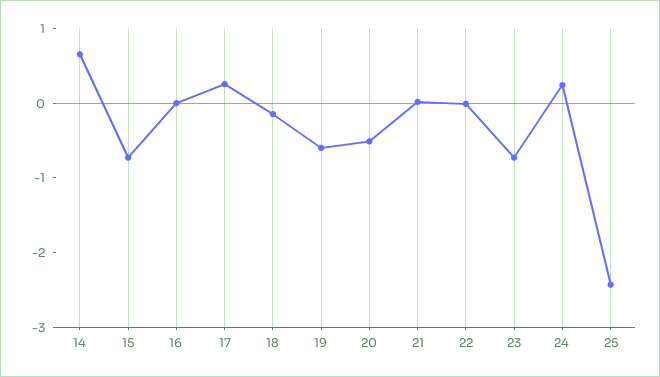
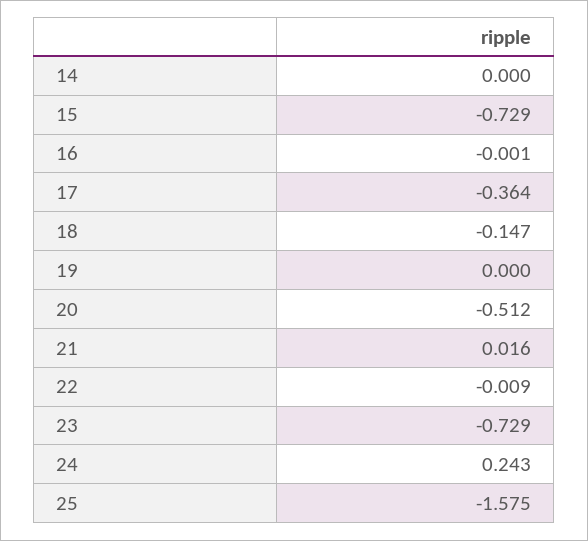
14: 0.6 -> 0
17: 0.2 -> -0.364
19: -0.6 -> 0
25: -2.4 -> -1.575

